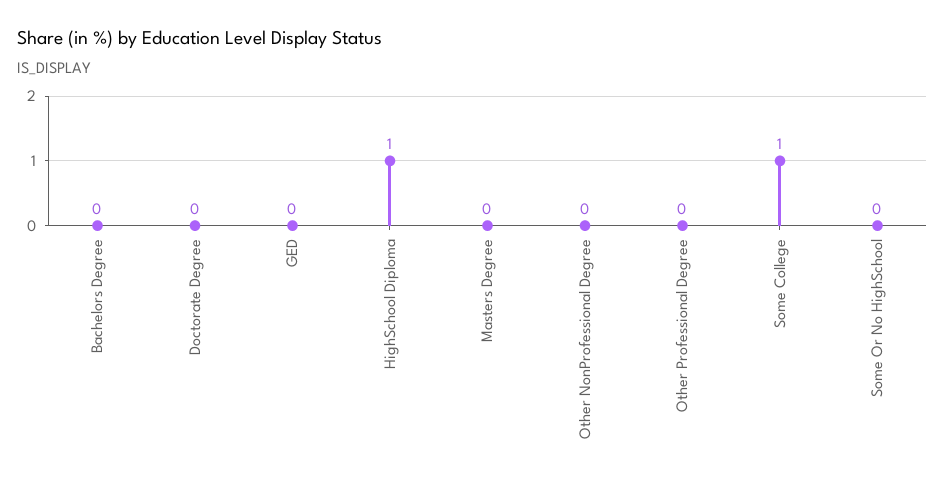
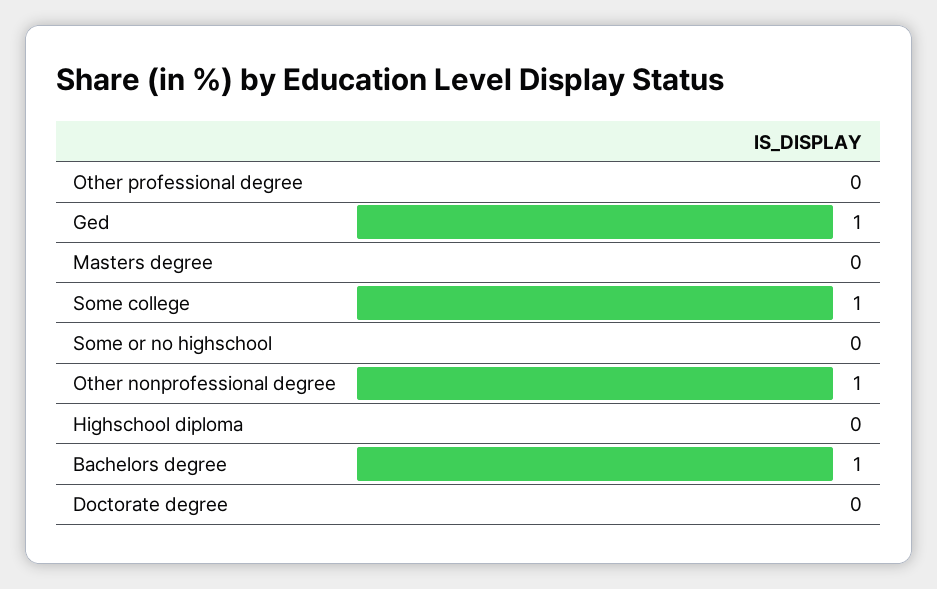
Bachelors Degree: 0 -> 1
GED: 0 -> 1
HighSchool Diploma: 1 -> 0
Other NonProfessional Degree: 0 -> 1

